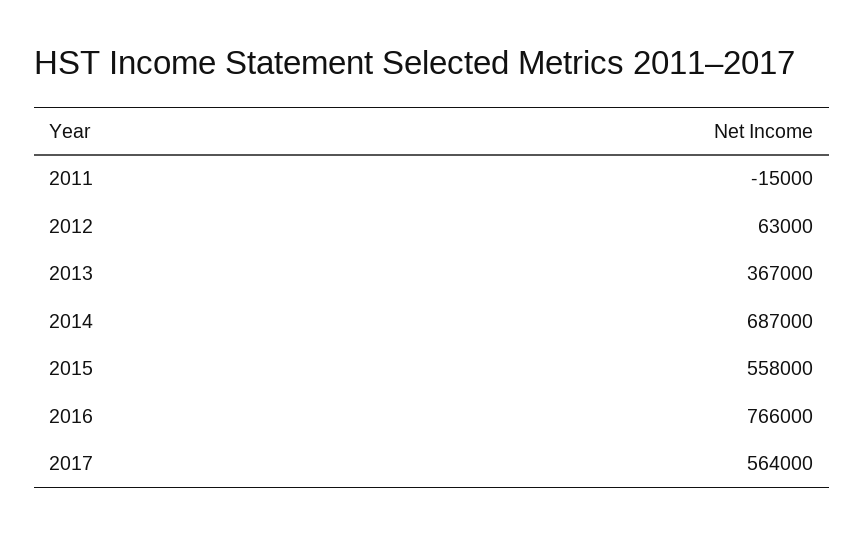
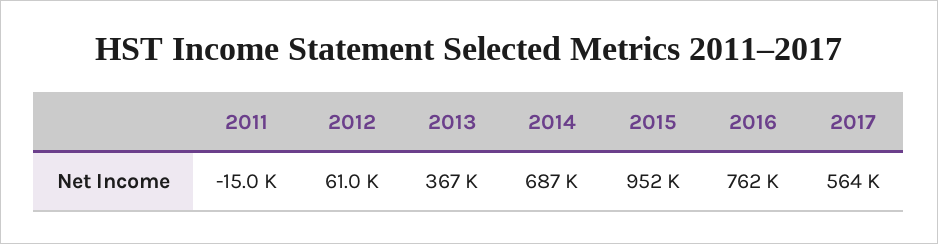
2012: 63000 -> 61000
2015: 558000 -> 952000
2016: 766000 -> 762000

